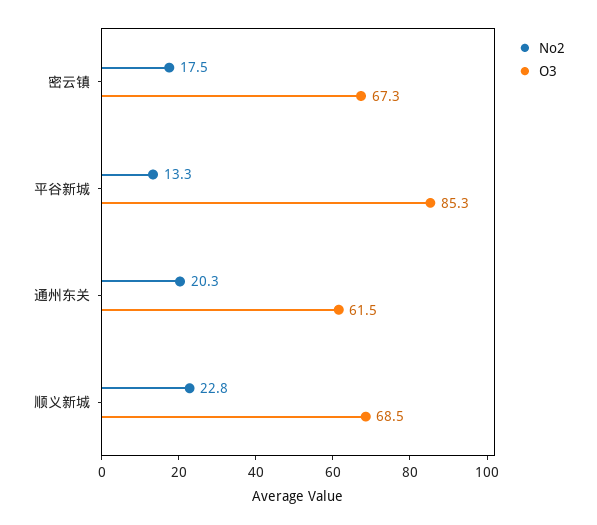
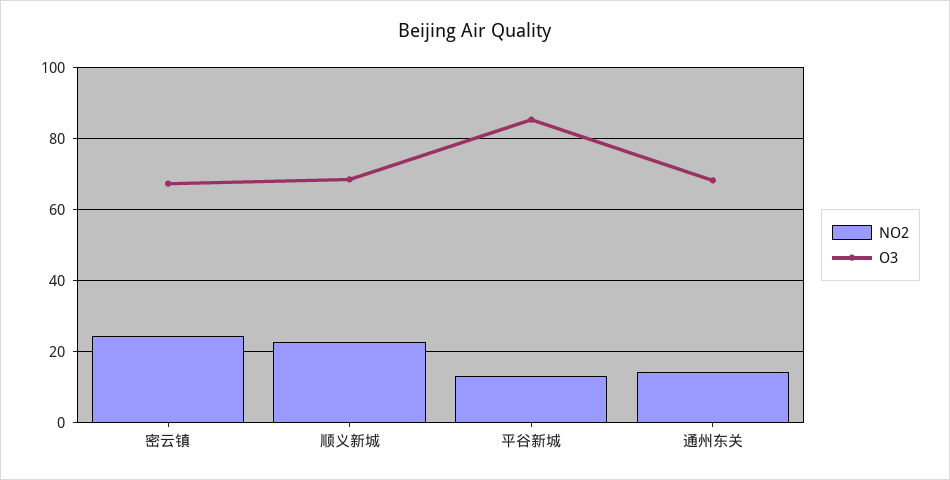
No2, 密云镇: 17.5 -> 24
No2, 通州东关: 20.3 -> 14
O3, 通州东关: 61.5 -> 68

